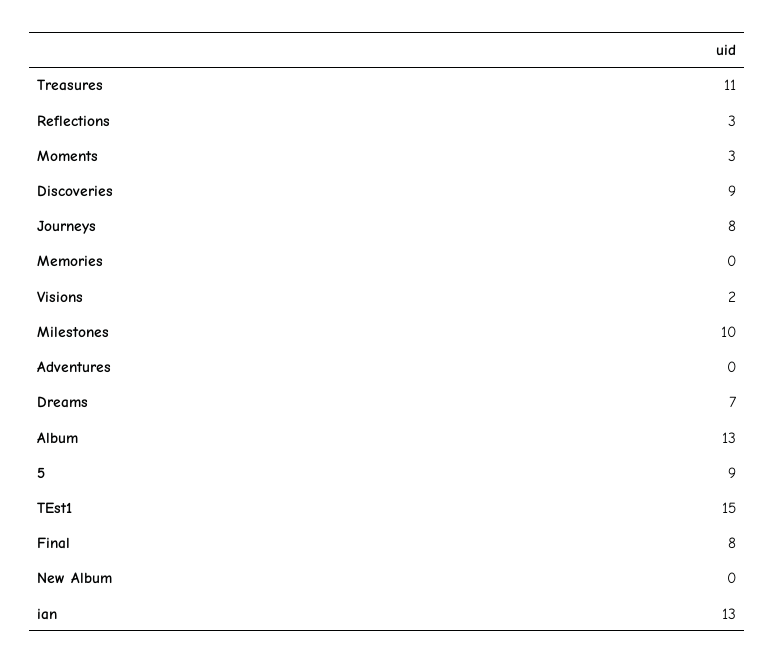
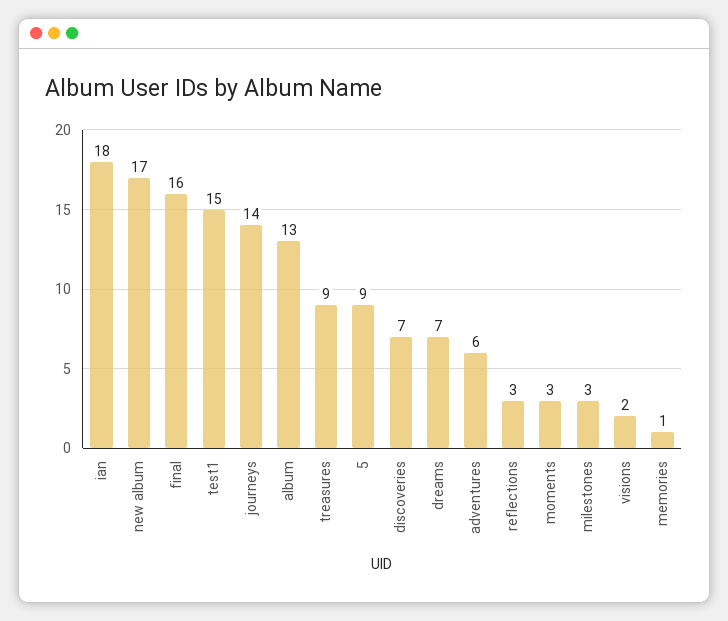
Treasures: 11 -> 9
Discoveries: 9 -> 7
Journeys: 8 -> 14
Memories: 0 -> 1
Milestones: 10 -> 3
Adventures: 0 -> 6
Final: 8 -> 16
New Album: 0 -> 17
ian: 13 -> 18

